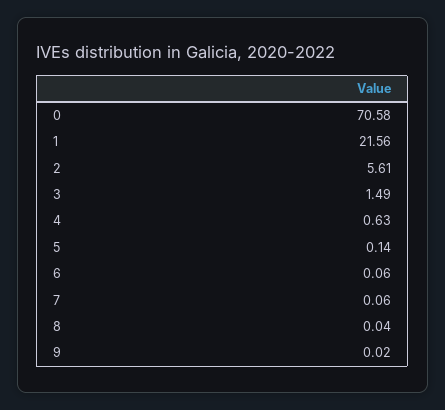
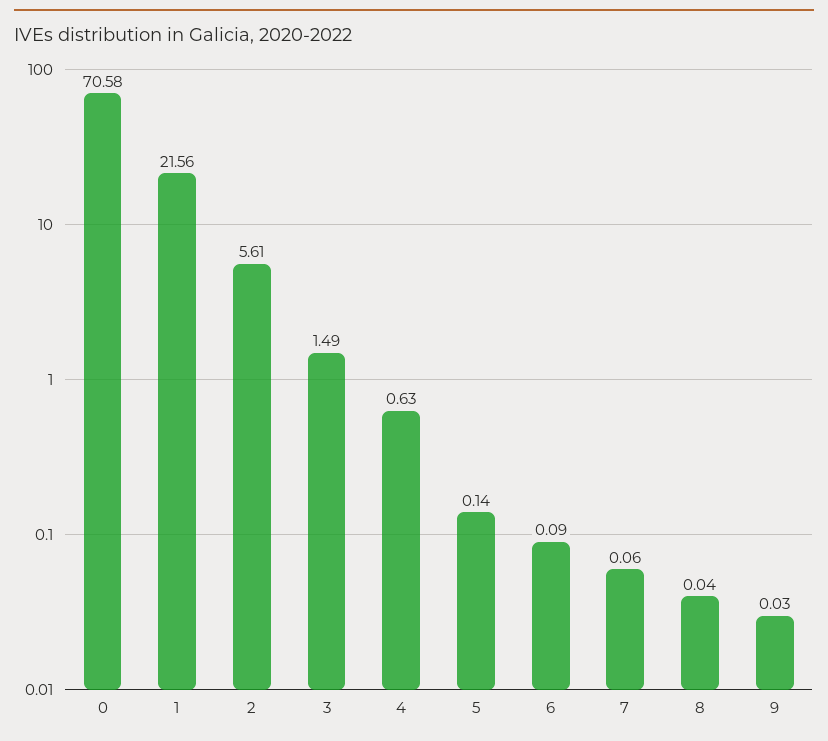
6: 0.06 -> 0.09
9: 0.02 -> 0.03

